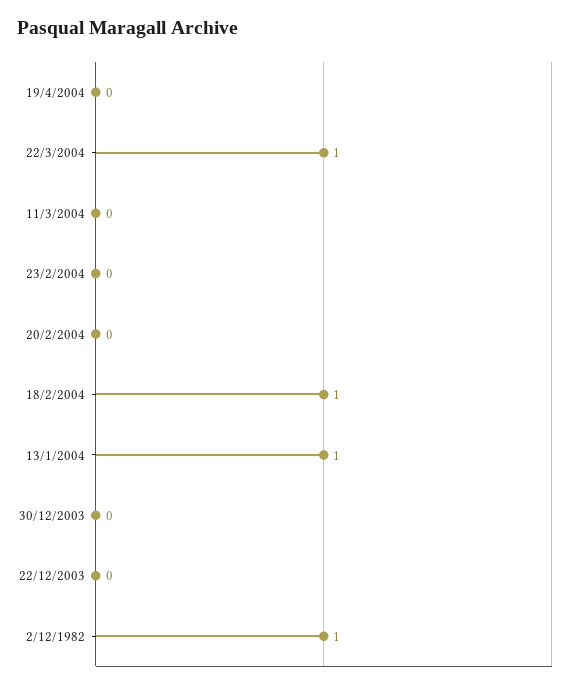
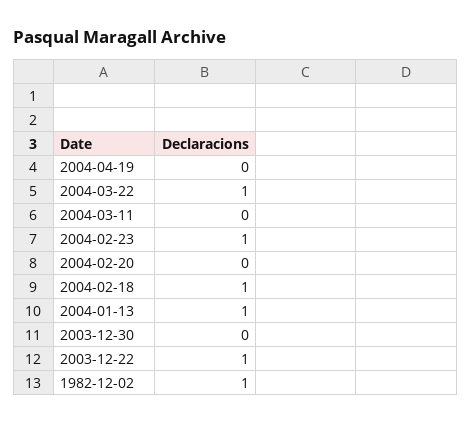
23/2/2004: 0 -> 1
22/12/2003: 0 -> 1

